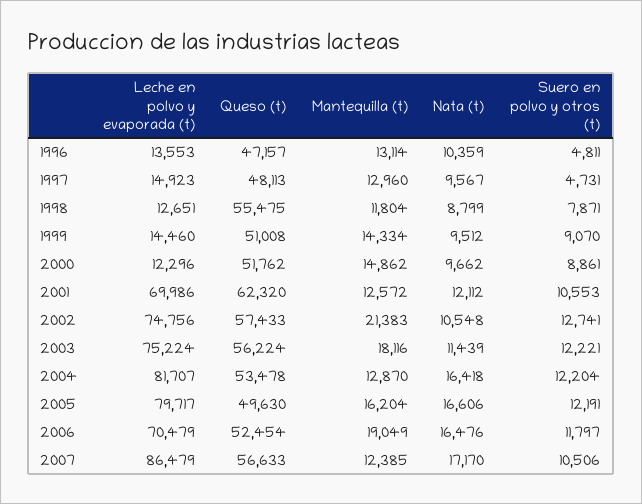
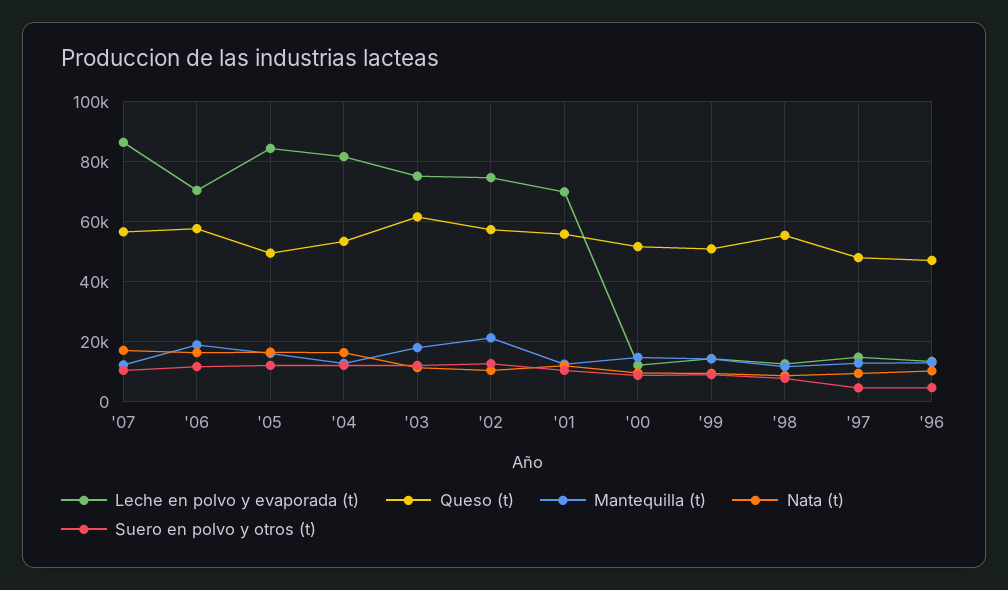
Queso (t), 2001: 62320 -> 56000
Queso (t), 2003: 56224 -> 62000
Leche en polvo y evaporada (t), 2005: 79717 -> 84000
Queso (t), 2006: 52454 -> 58000

